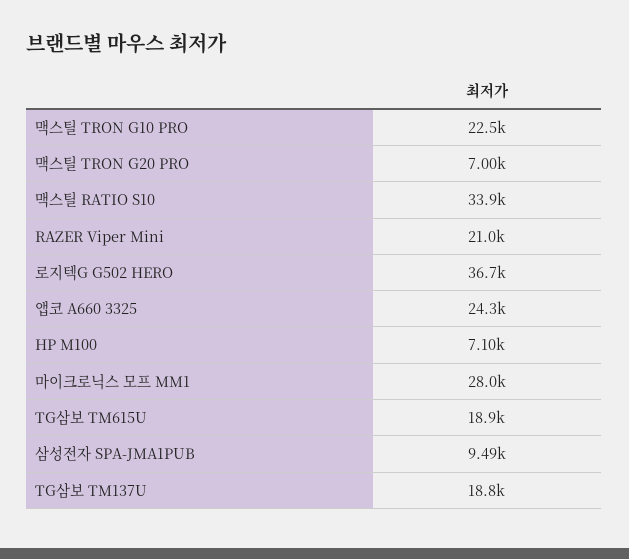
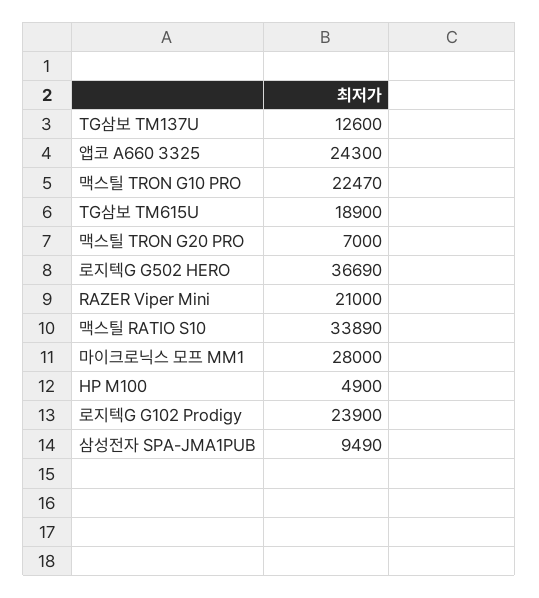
HP M100: 7100 -> 4900
TG삼보 TM137U: 18800 -> 12600
로지텍G G102 Prodigy: none -> 23900

